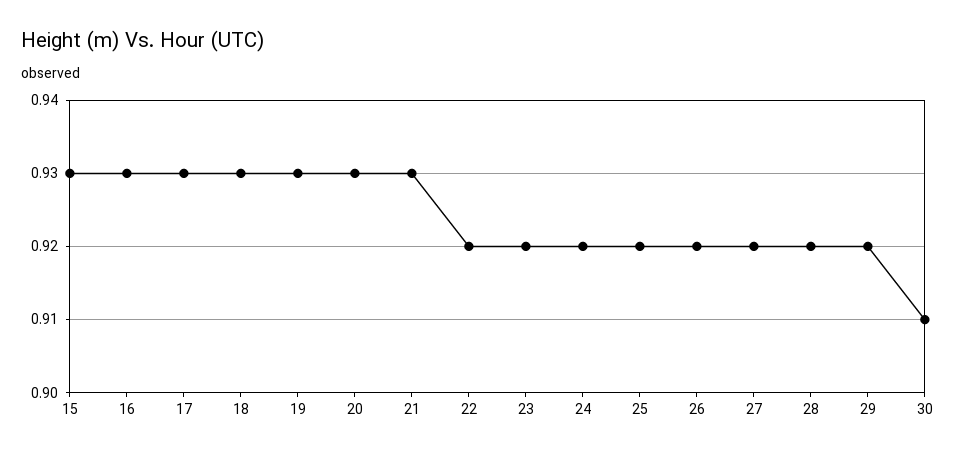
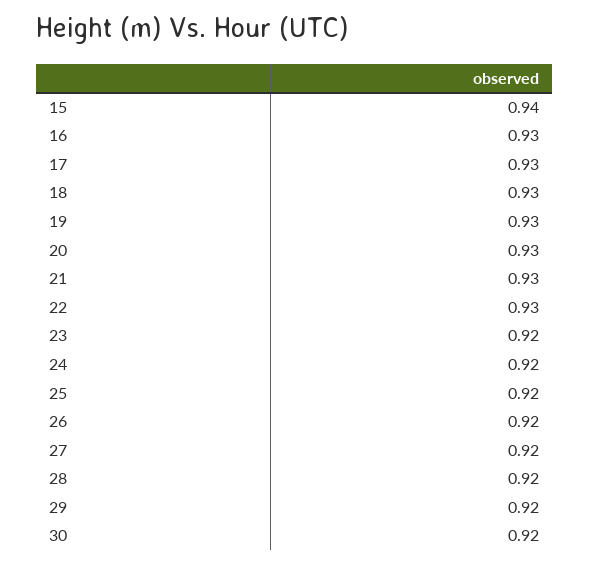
15: 0.93 -> 0.94
22: 0.92 -> 0.93
30: 0.91 -> 0.92

